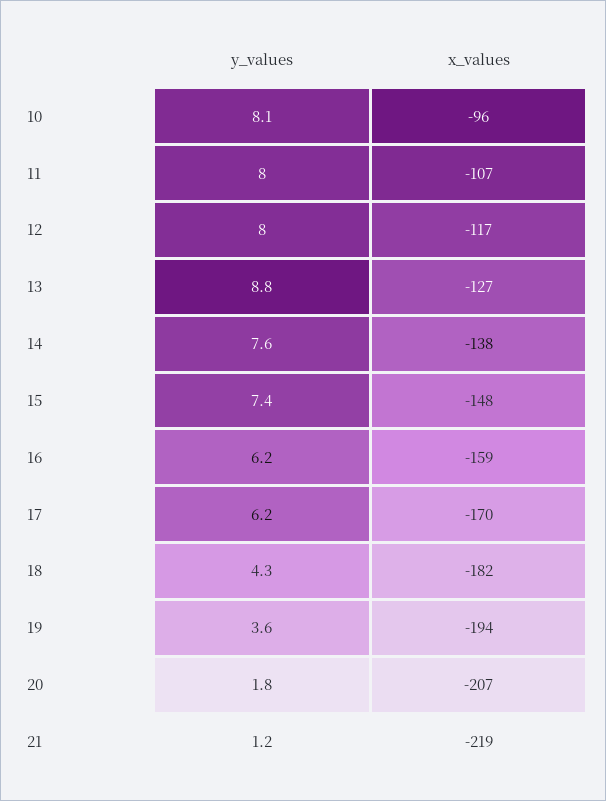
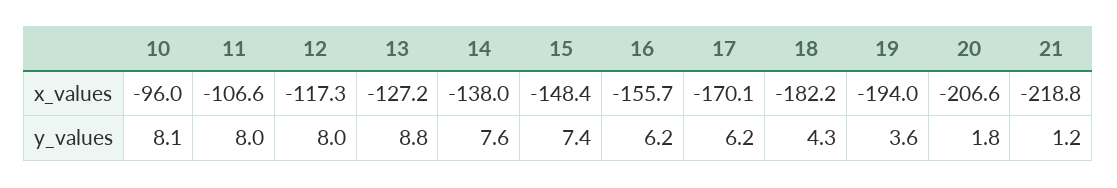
x_values, 16: -159 -> -155.7

